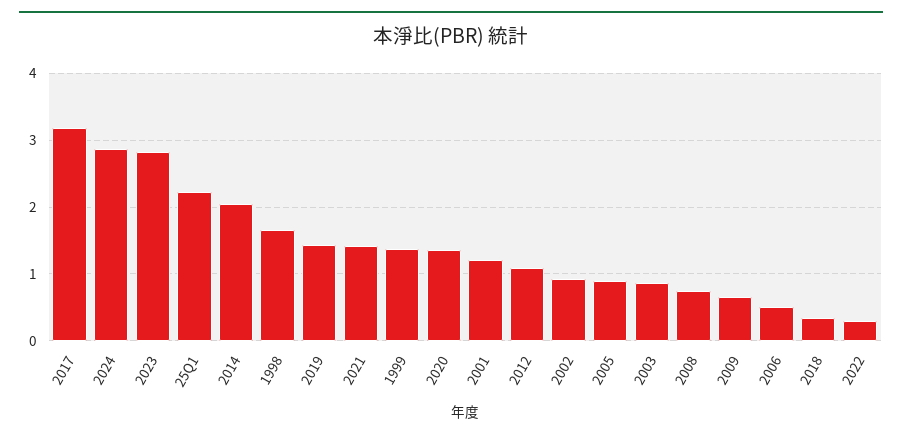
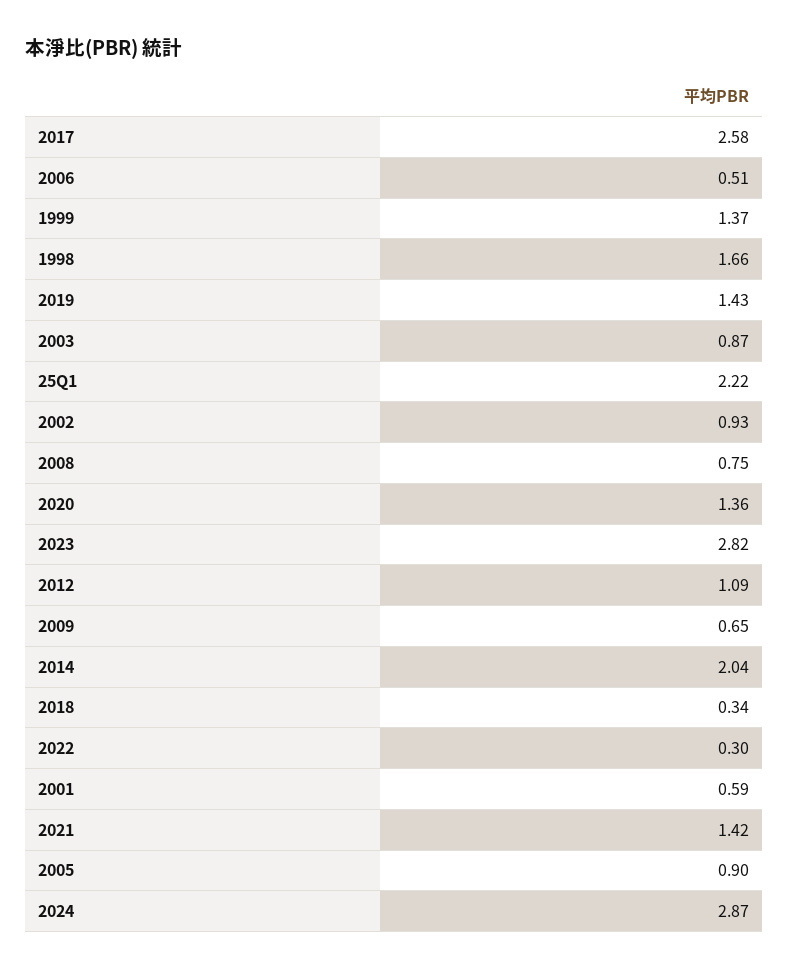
2017: 3.2 -> 2.58
2001: 1.2 -> 0.59

